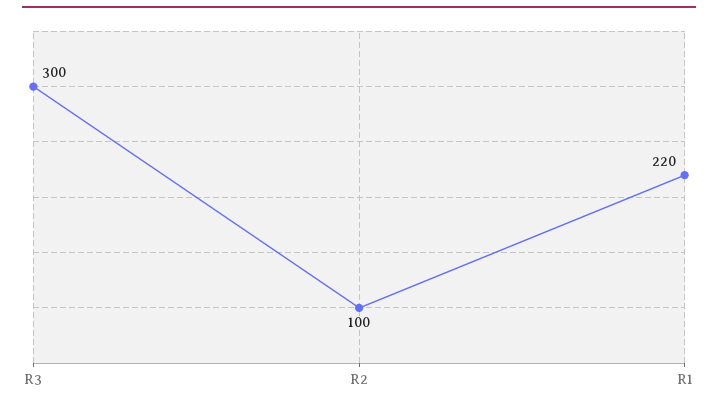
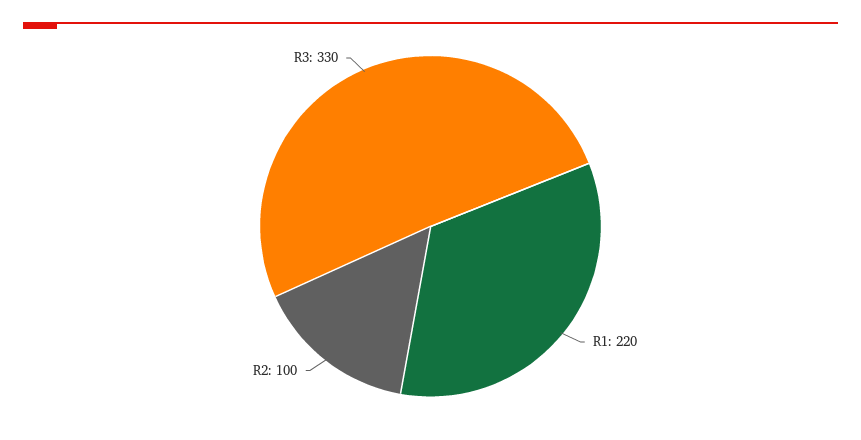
R3: 300 -> 330

